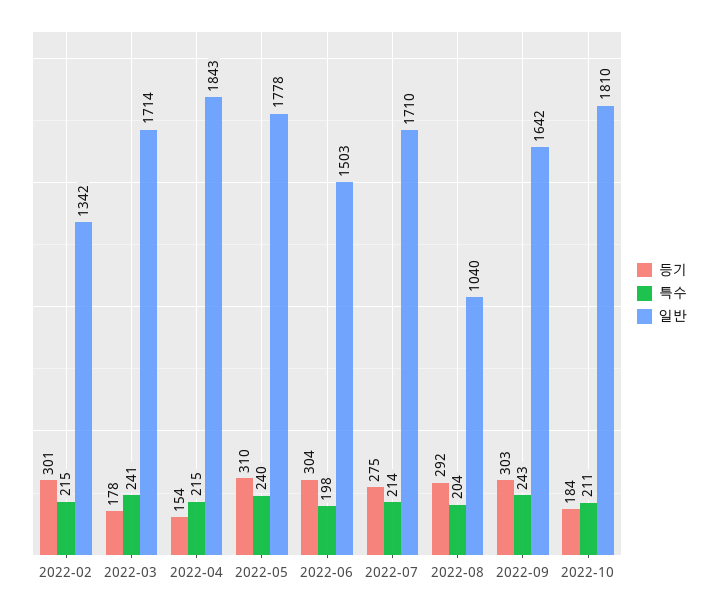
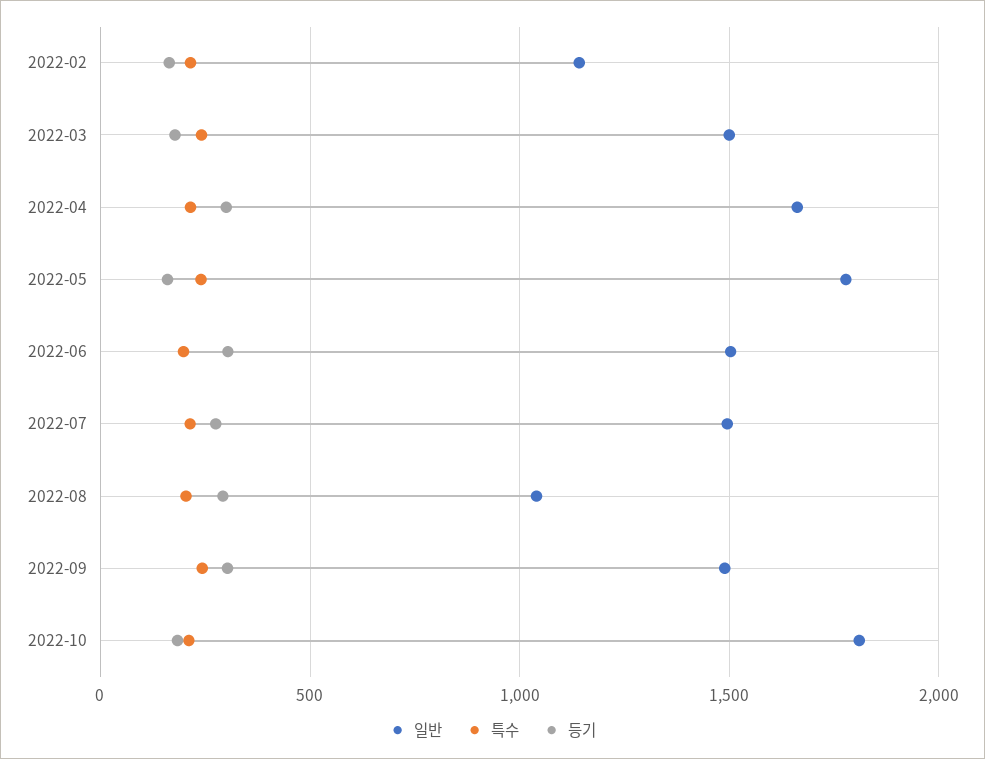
등기, 2022-02: 301 -> 150
일반, 2022-02: 1342 -> 1150
일반, 2022-03: 1714 -> 1500
등기, 2022-04: 154 -> 300
일반, 2022-04: 1843 -> 1650
등기, 2022-05: 310 -> 150
일반, 2022-07: 1710 -> 1500
일반, 2022-09: 1642 -> 1500

